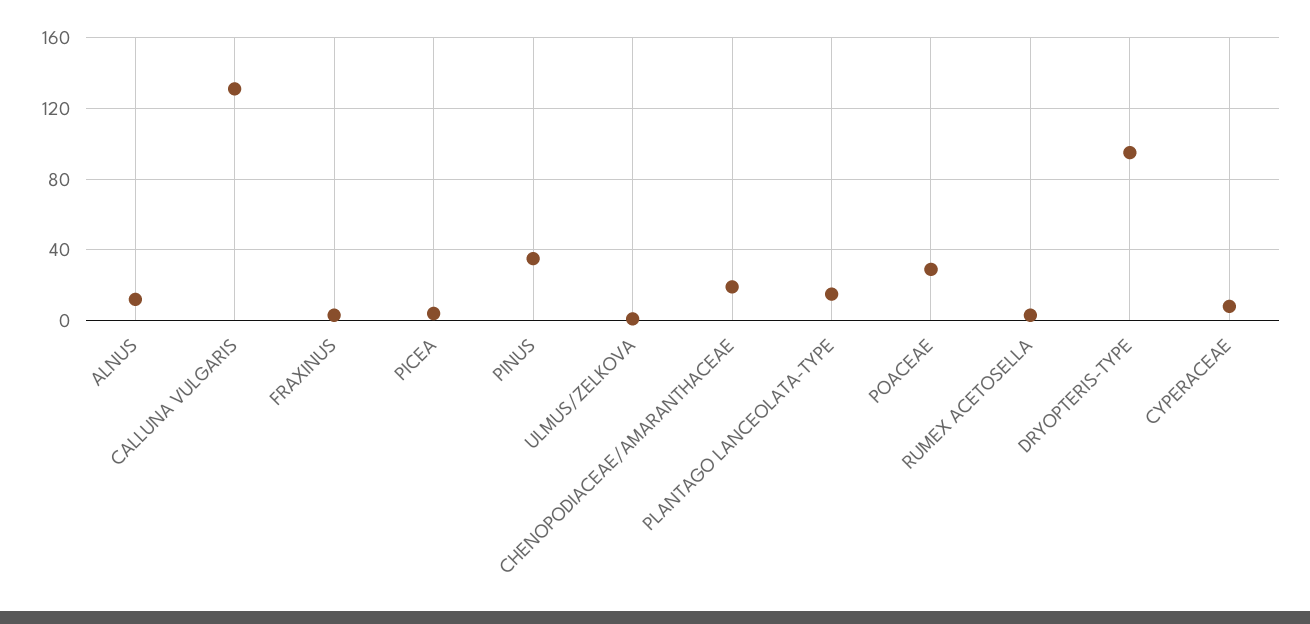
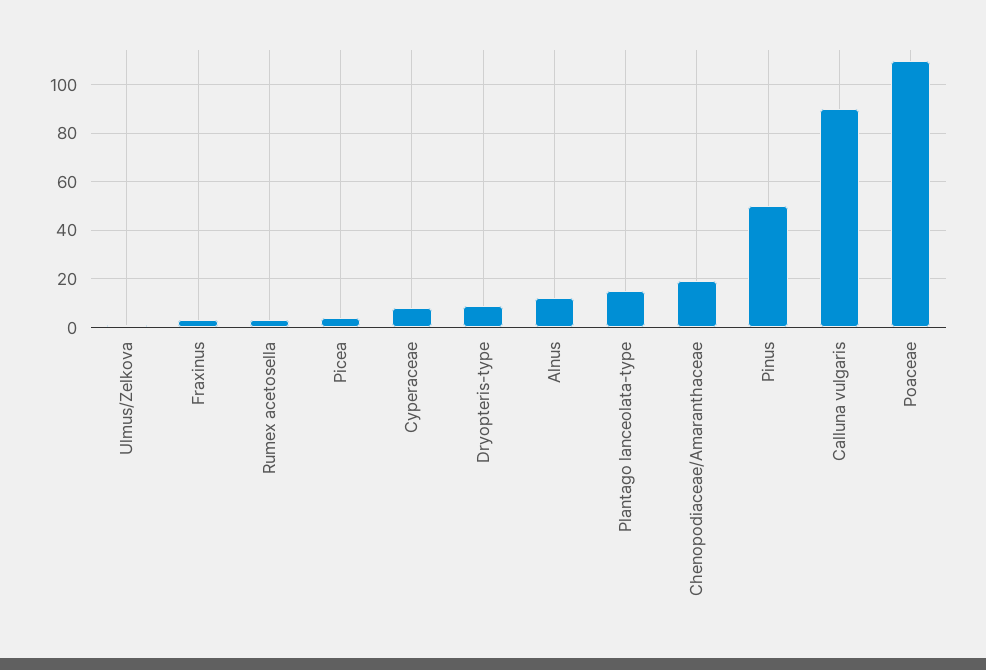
CALLUNA VULGARIS: 130 -> 90
PINUS: 35 -> 50
POACEAE: 30 -> 110
DRYOPTERIS-TYPE: 95 -> 10

